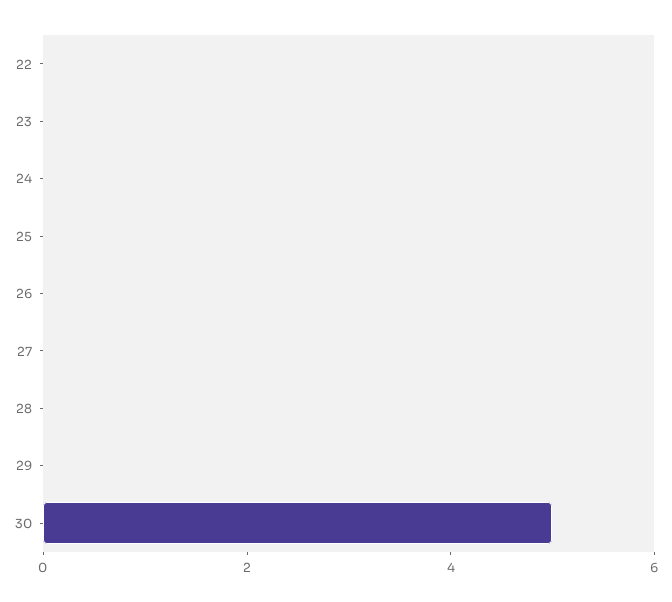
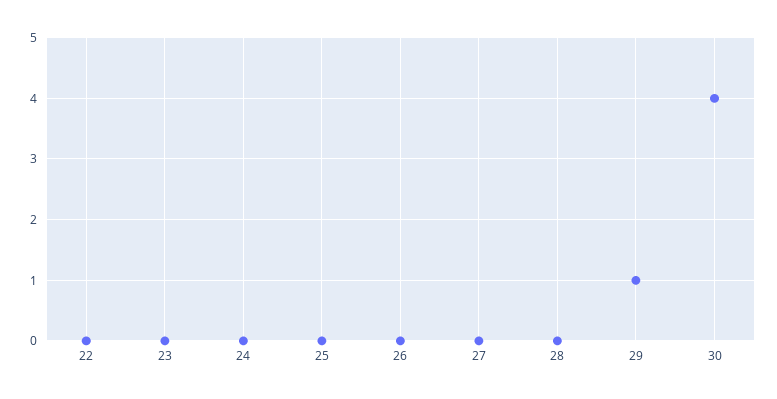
29: 0 -> 1
30: 5 -> 4

